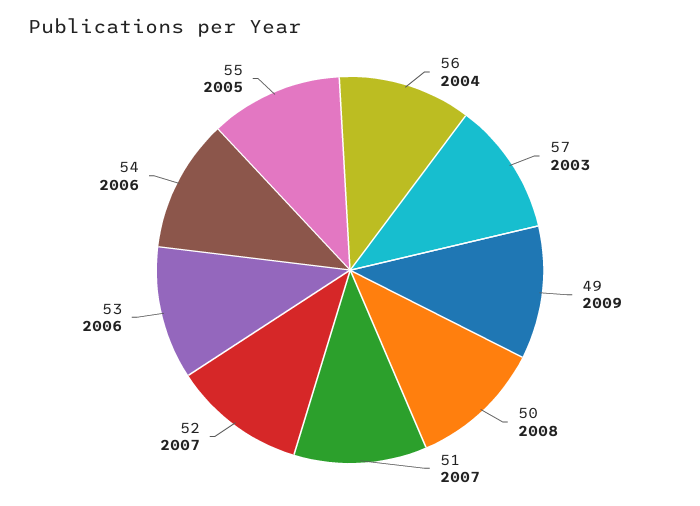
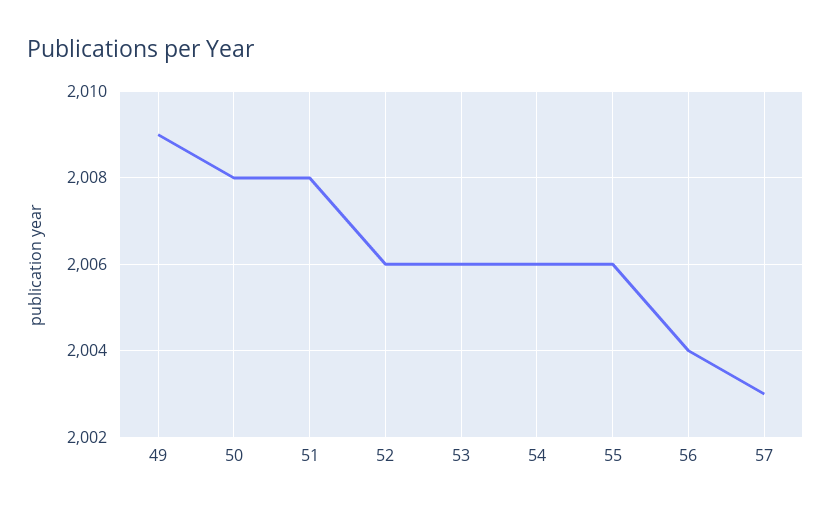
51: 2007 -> 2008
52: 2007 -> 2006
55: 2005 -> 2006

